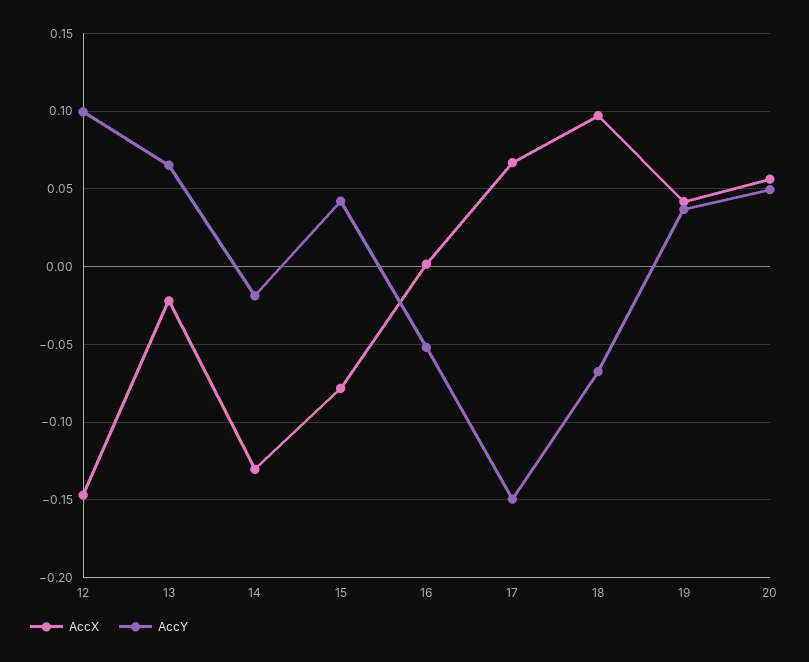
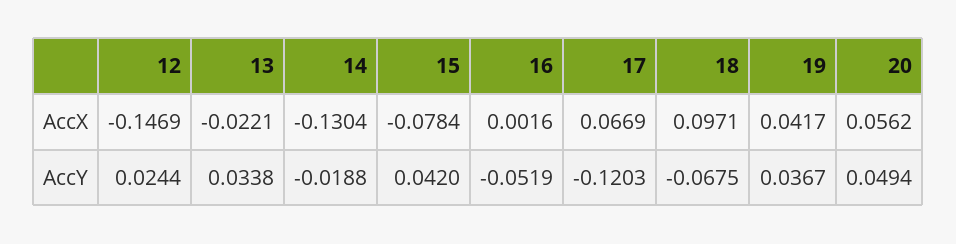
AccY, 12: 0.1 -> 0.0244
AccY, 13: 0.065 -> 0.0338
AccY, 17: -0.15 -> -0.1203

